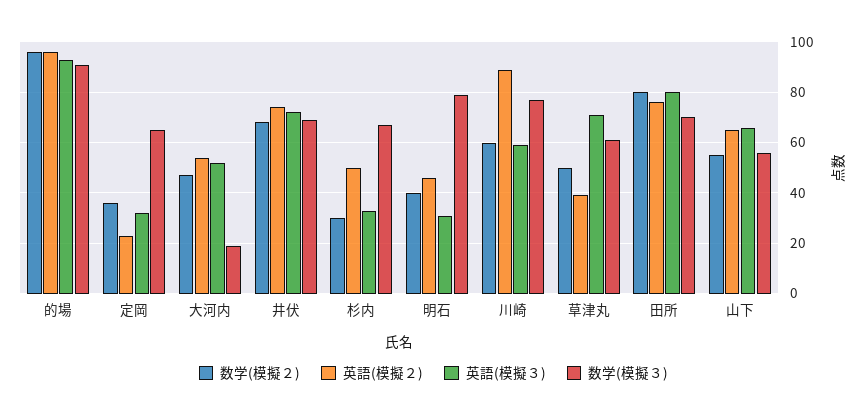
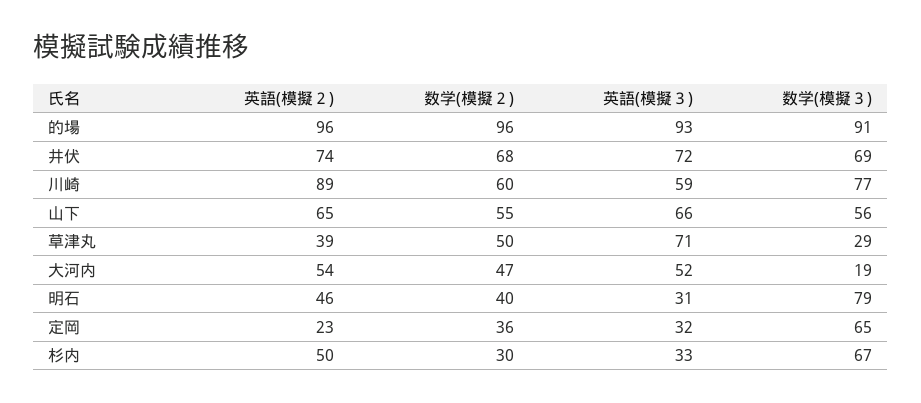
数学(模擬３), 草津丸: 60 -> 29
数学(模擬２), 田所: 80 -> none
英語(模擬２), 田所: 75 -> none
英語(模擬３), 田所: 80 -> none
数学(模擬３), 田所: 70 -> none

